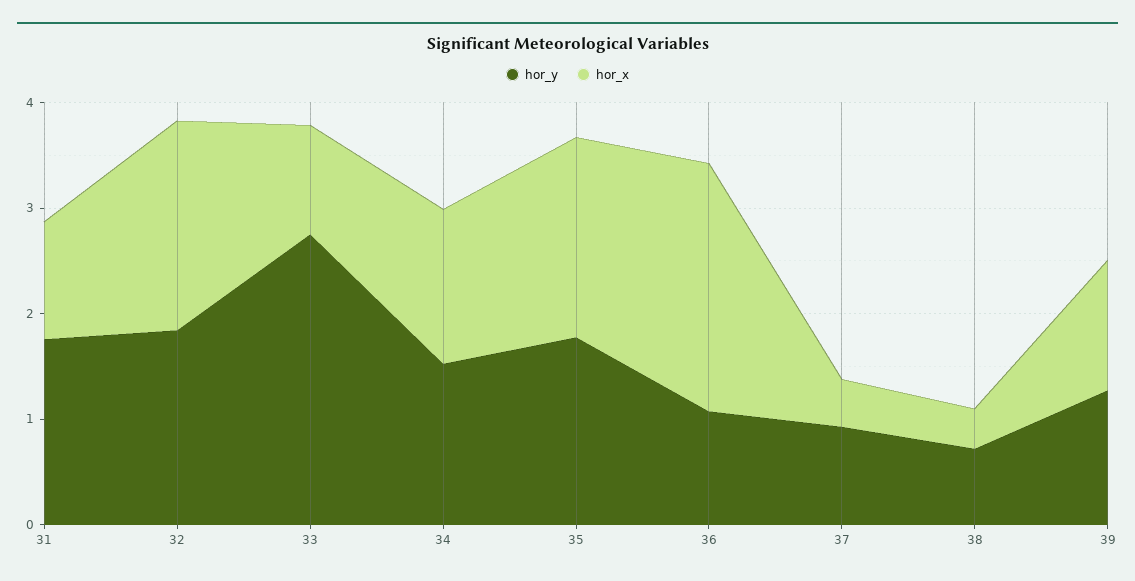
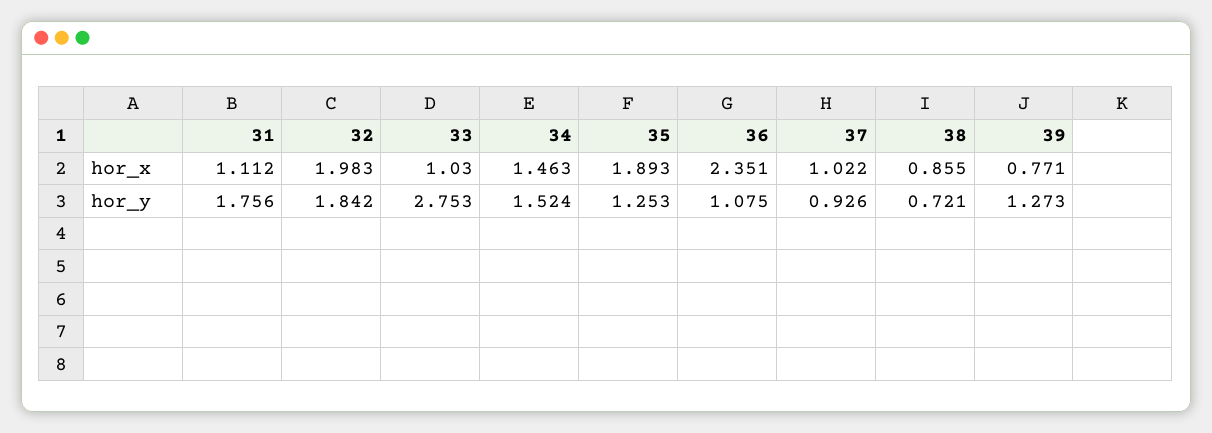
hor_y, 35: 1.8 -> 1.253
hor_x, 37: 0.4 -> 1.022
hor_x, 38: 0.4 -> 0.855
hor_x, 39: 1.2 -> 0.771

